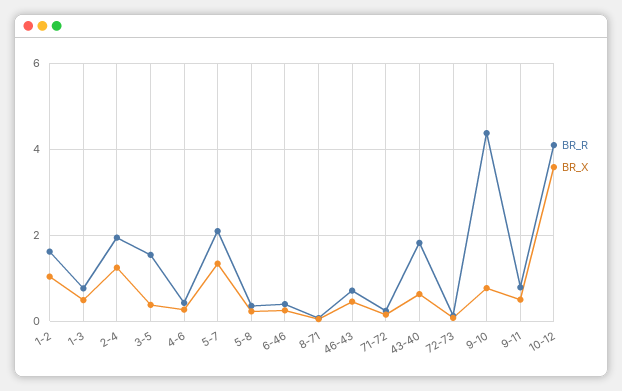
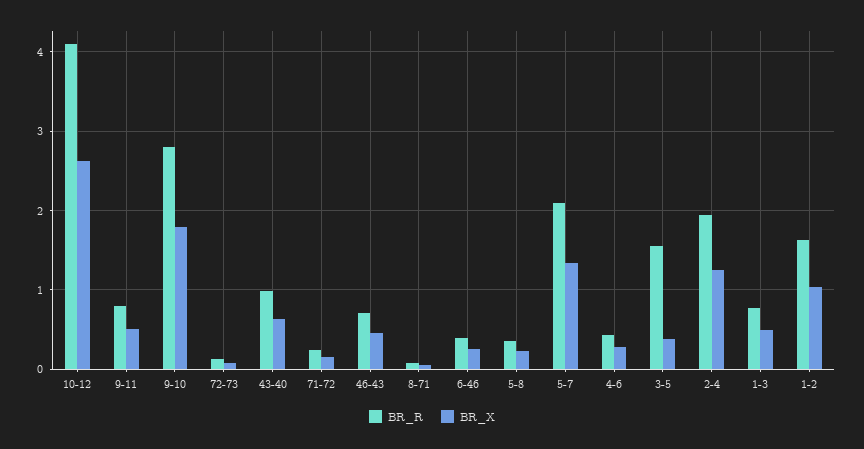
BR_R, 43-40: 1.8 -> 1
BR_R, 9-10: 4.4 -> 2.8
BR_X, 9-10: 0.8 -> 1.8
BR_X, 10-12: 3.6 -> 2.6

